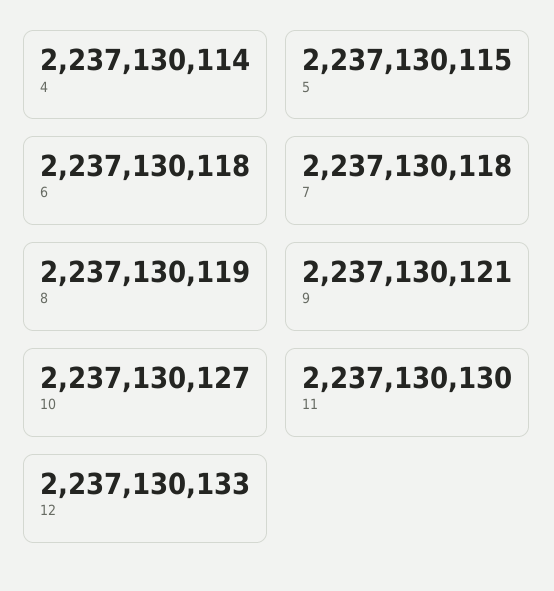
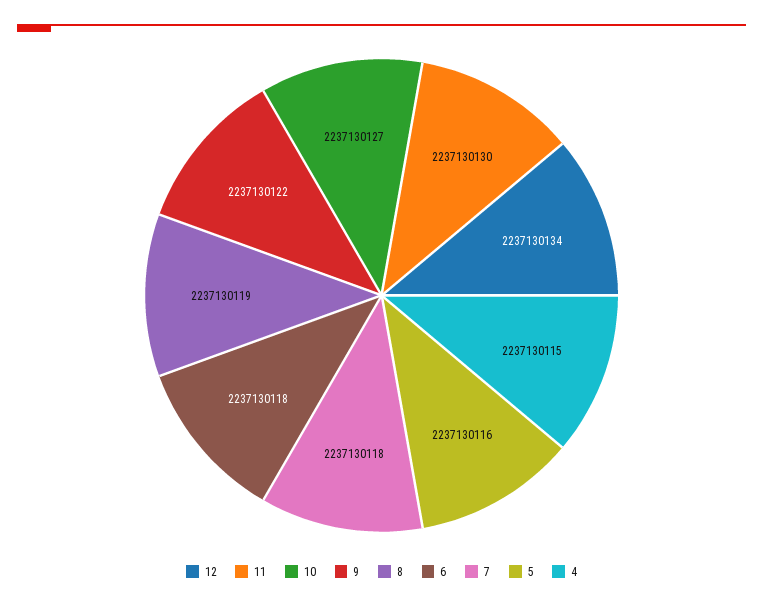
4: 2237130114 -> 2237130115
5: 2237130115 -> 2237130116
9: 2237130121 -> 2237130122
12: 2237130133 -> 2237130134

